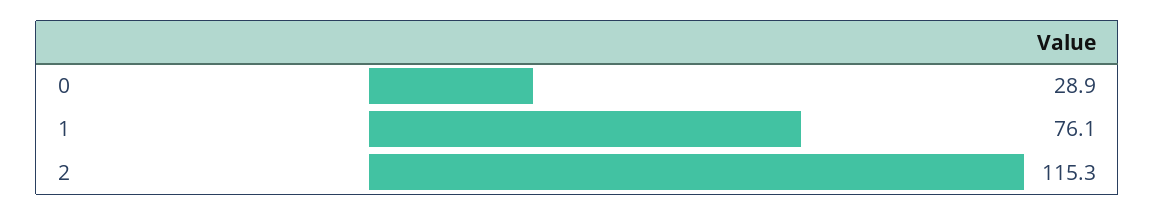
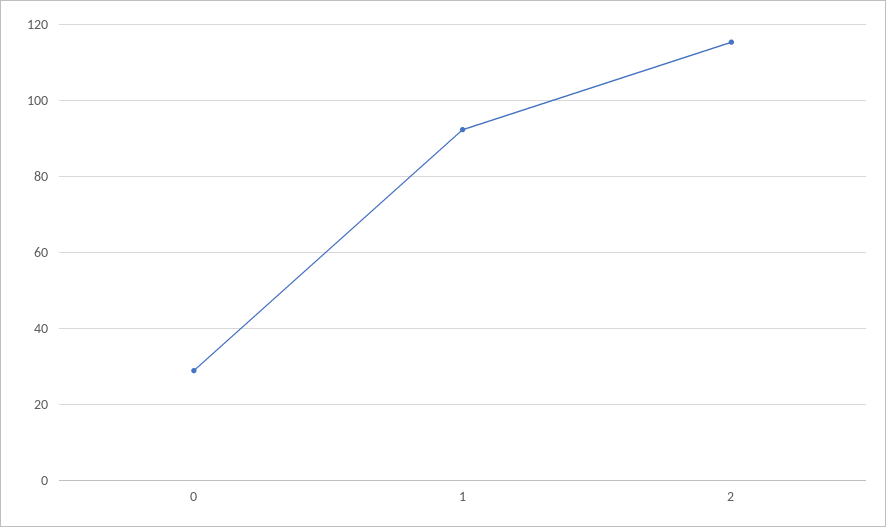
1: 76.1 -> 92

